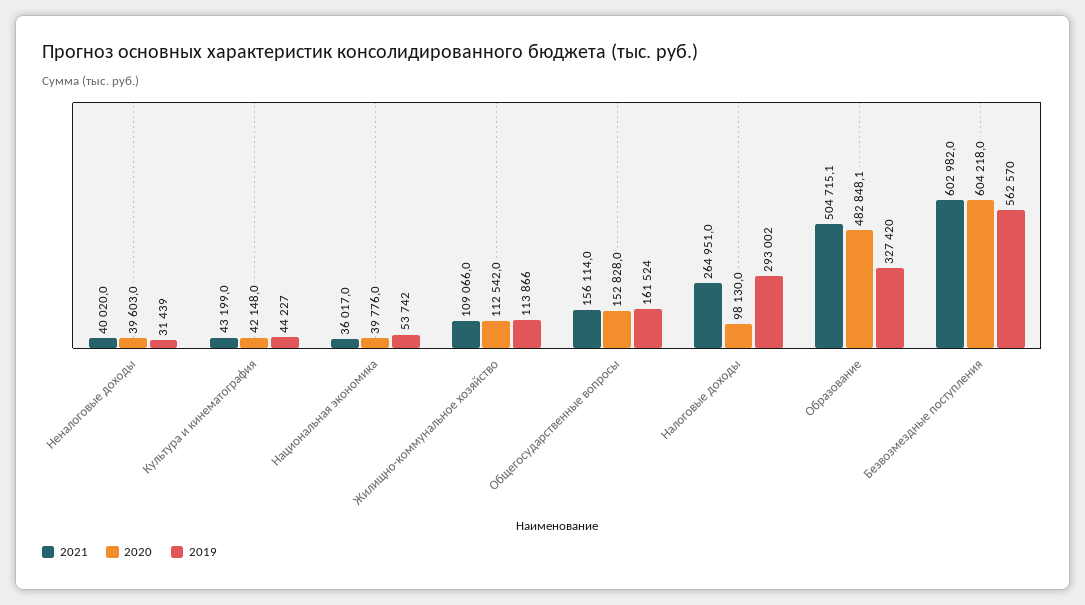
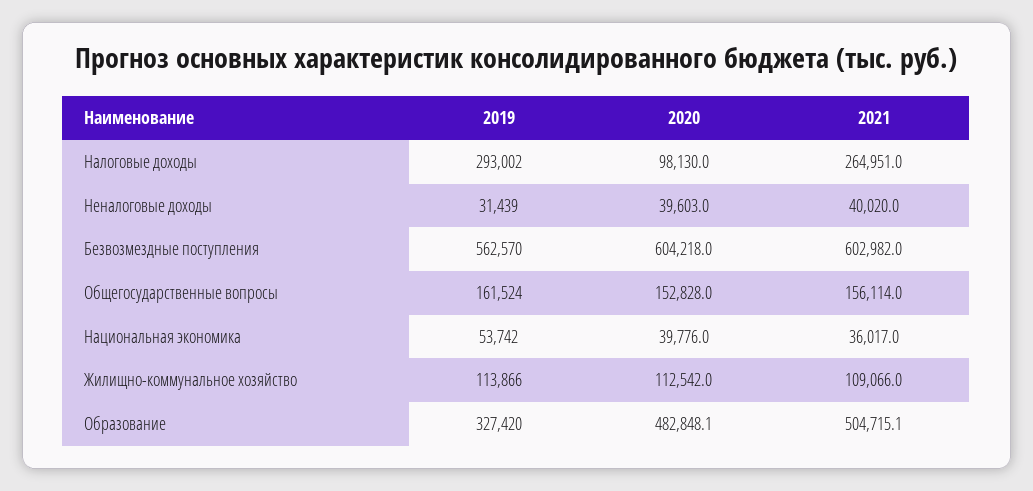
2021, Культура и кинематография: 43199 -> none
2020, Культура и кинематография: 42148 -> none
2019, Культура и кинематография: 44227 -> none

